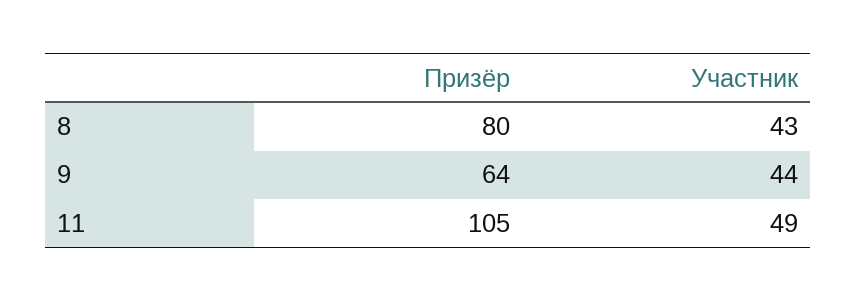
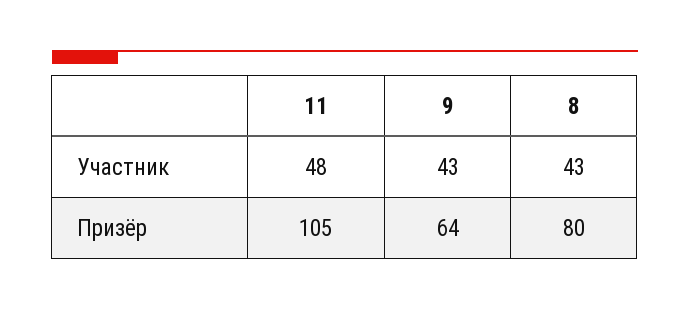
Участник, 9: 44 -> 43
Участник, 11: 49 -> 48

